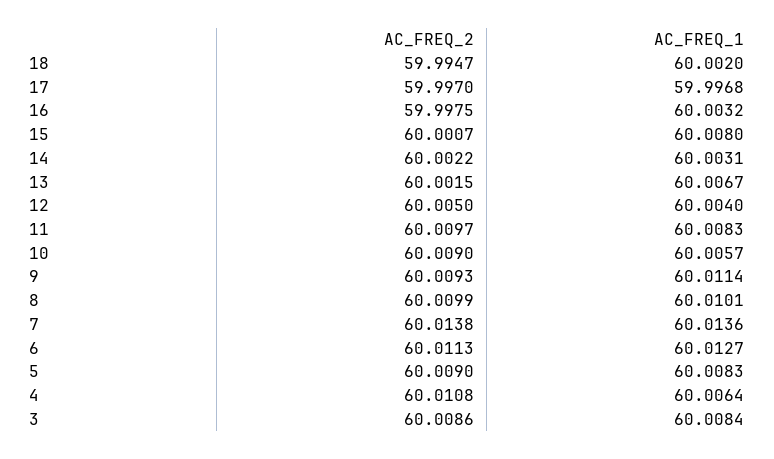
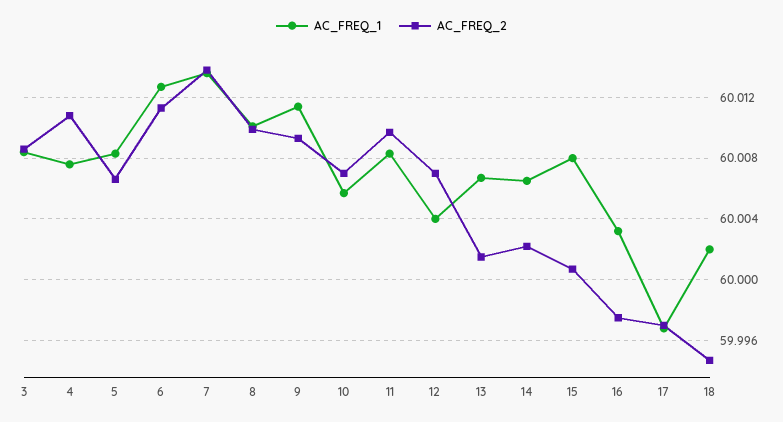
AC_FREQ_1, 14: 60.0031 -> 60.0065
AC_FREQ_2, 12: 60.005 -> 60.007
AC_FREQ_2, 10: 60.009 -> 60.007
AC_FREQ_2, 5: 60.009 -> 60.0065
AC_FREQ_1, 4: 60.0064 -> 60.0075

